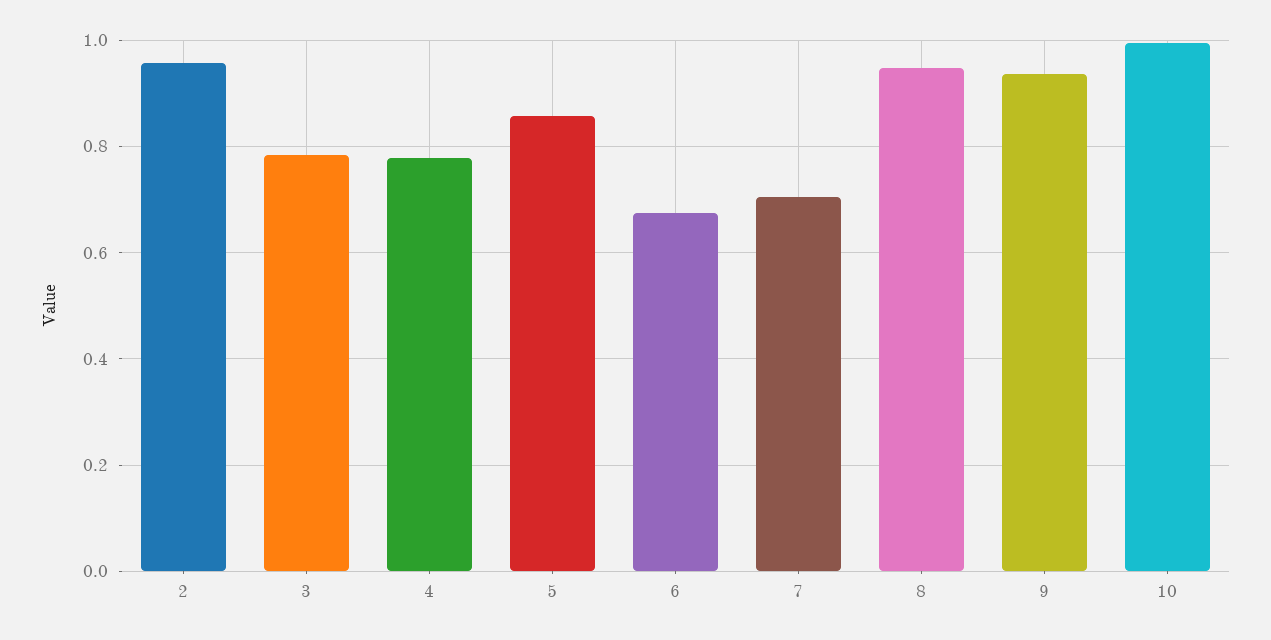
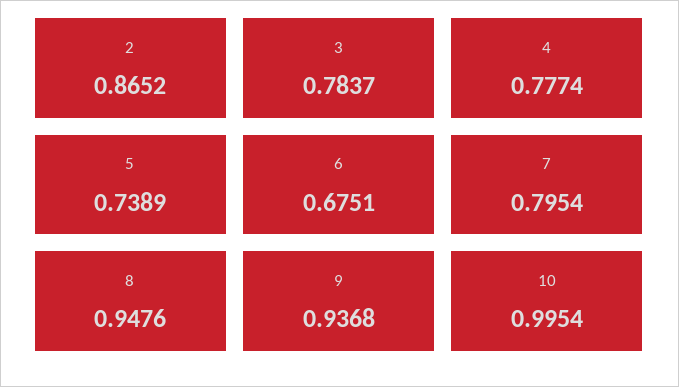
2: 0.96 -> 0.8652
5: 0.86 -> 0.7389
7: 0.7 -> 0.7954

